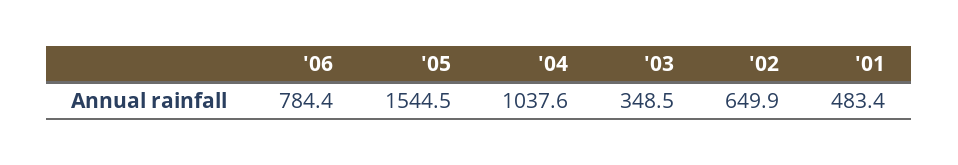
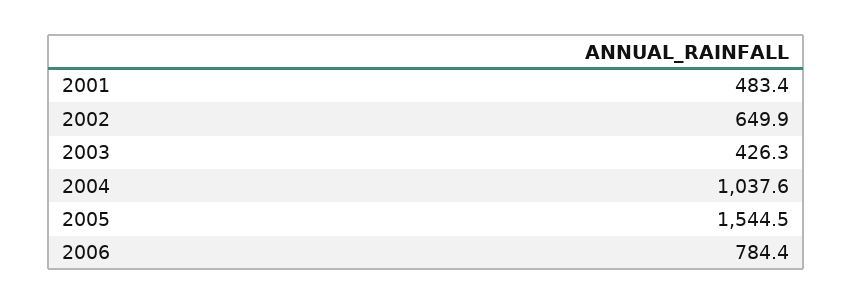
'03: 348.5 -> 426.3

